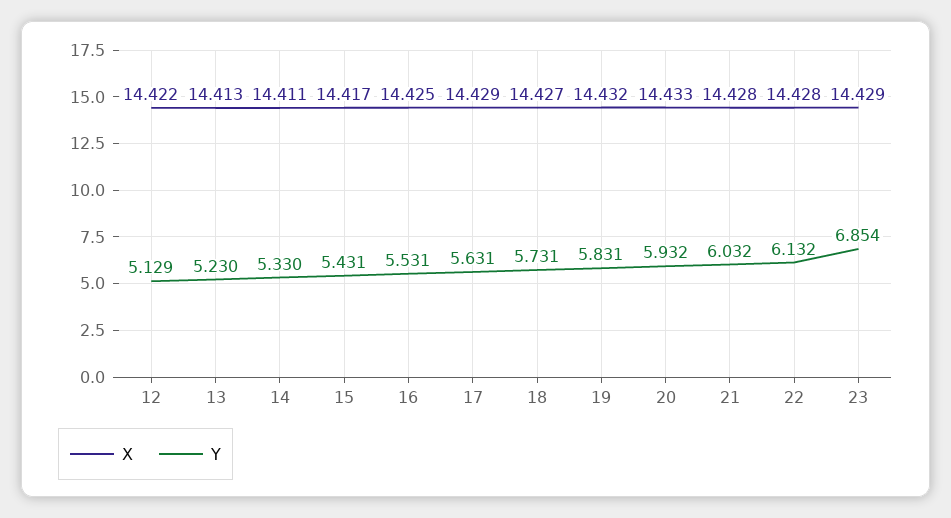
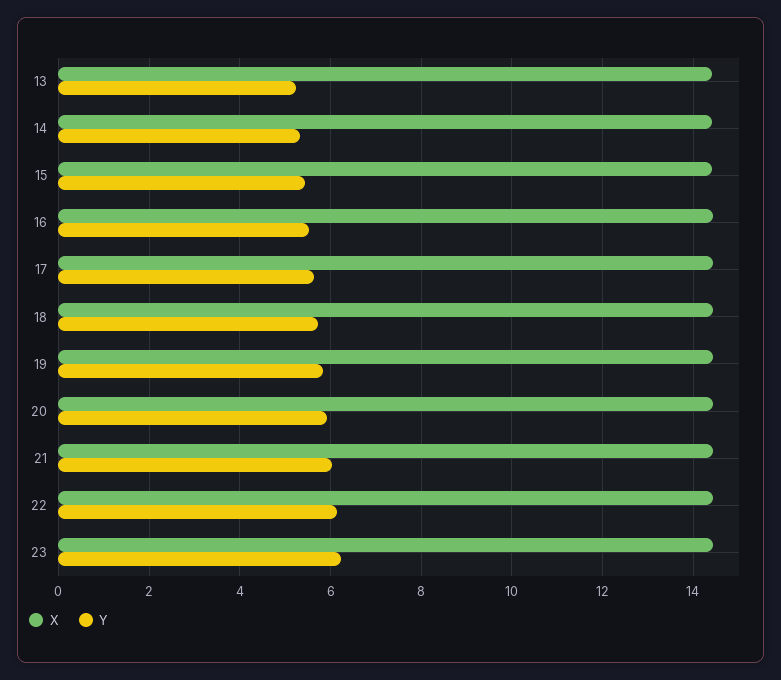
X, 12: 14.422 -> none
Y, 12: 5.129 -> none
Y, 23: 6.854 -> 6.2

